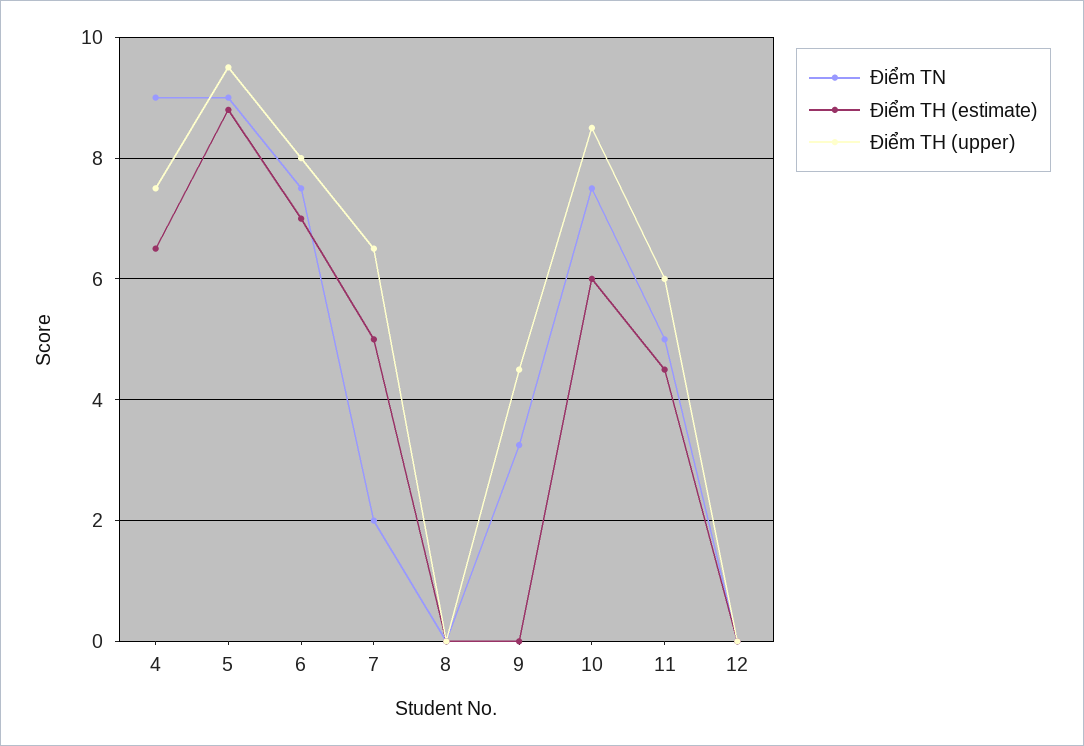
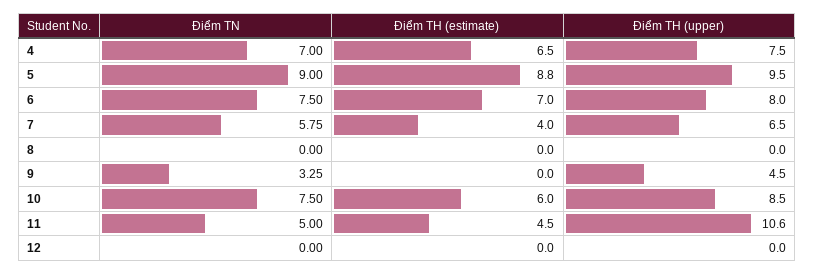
Điểm TN, 4: 9 -> 7
Điểm TN, 7: 2 -> 5.75
Điểm TH (estimate), 7: 5 -> 4
Điểm TH (upper), 11: 6 -> 10.6

